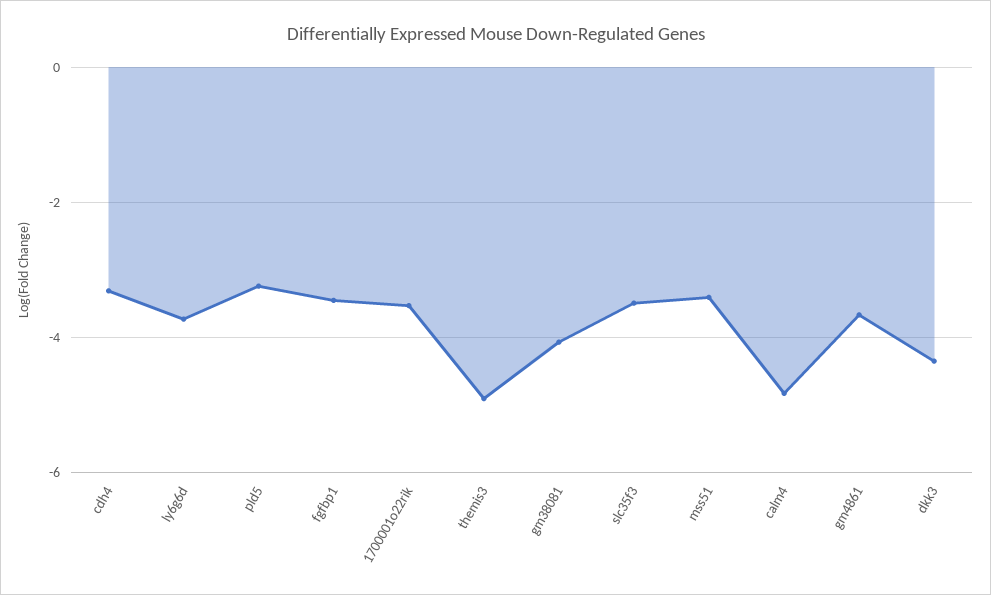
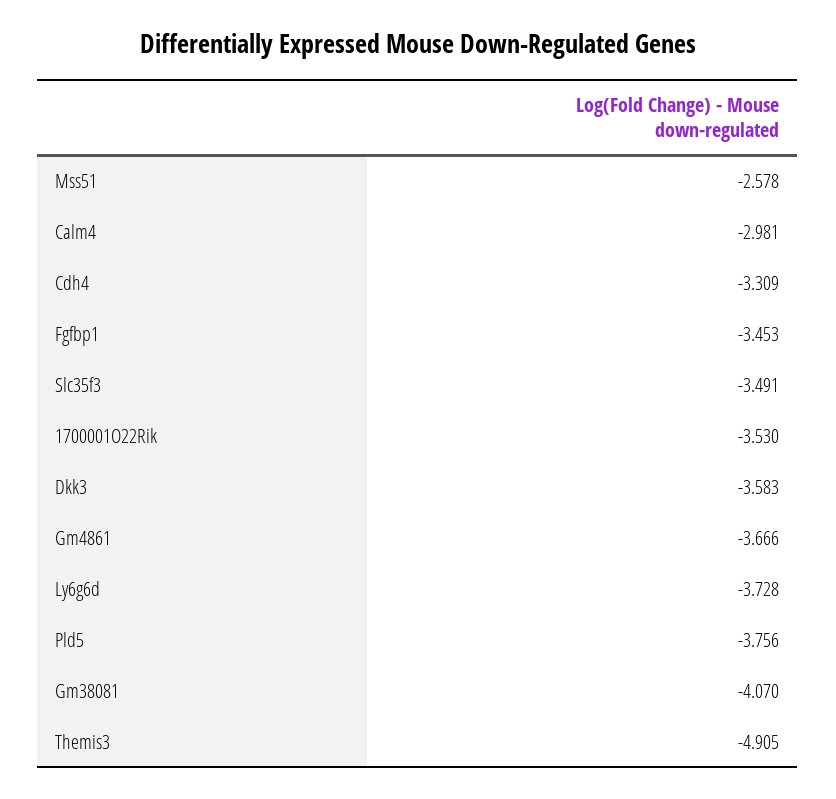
pld5: -3.2 -> -3.756
mss51: -3.4 -> -2.578
calm4: -4.8 -> -2.981
dkk3: -4.4 -> -3.583

